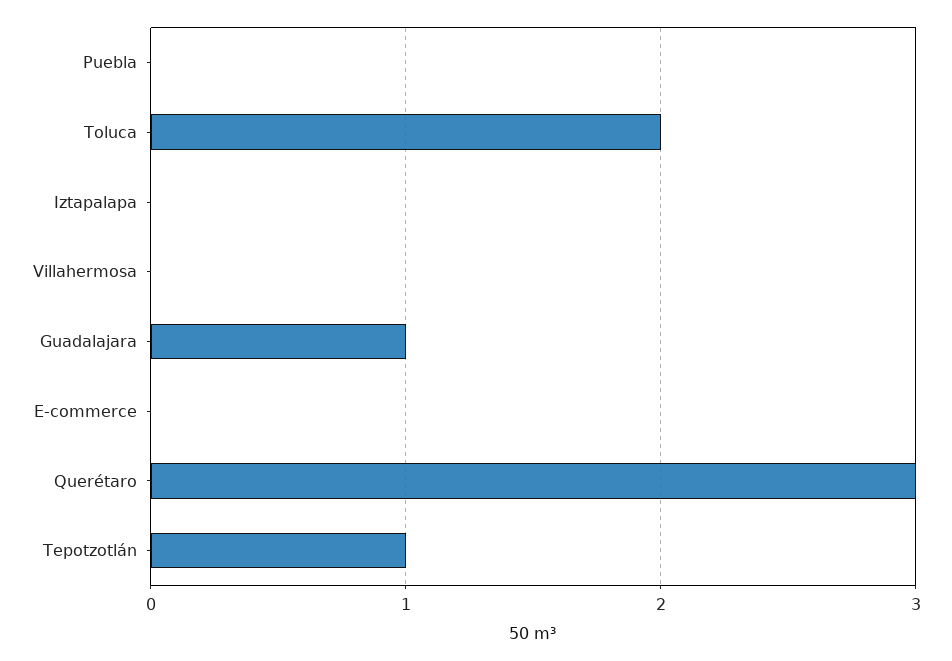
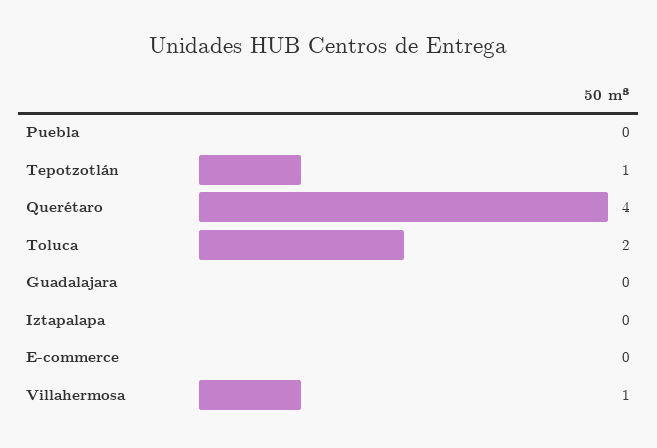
Villahermosa: 0 -> 1
Guadalajara: 1 -> 0
Querétaro: 3 -> 4

